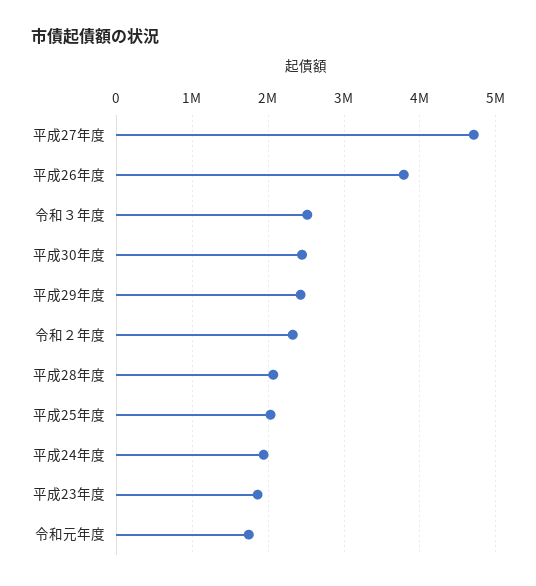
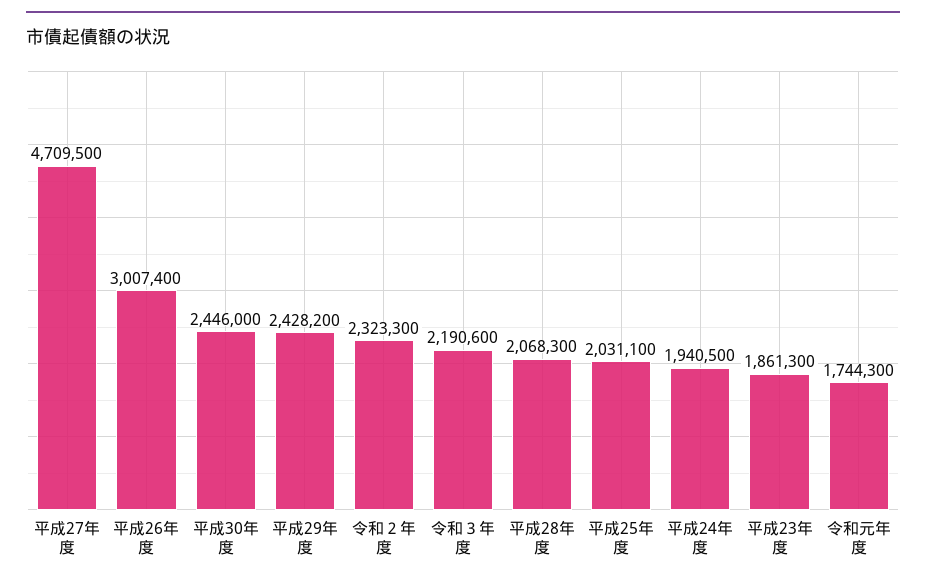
平成26年度: 3800000 -> 3007400
令和３年度: 2500000 -> 2190600

